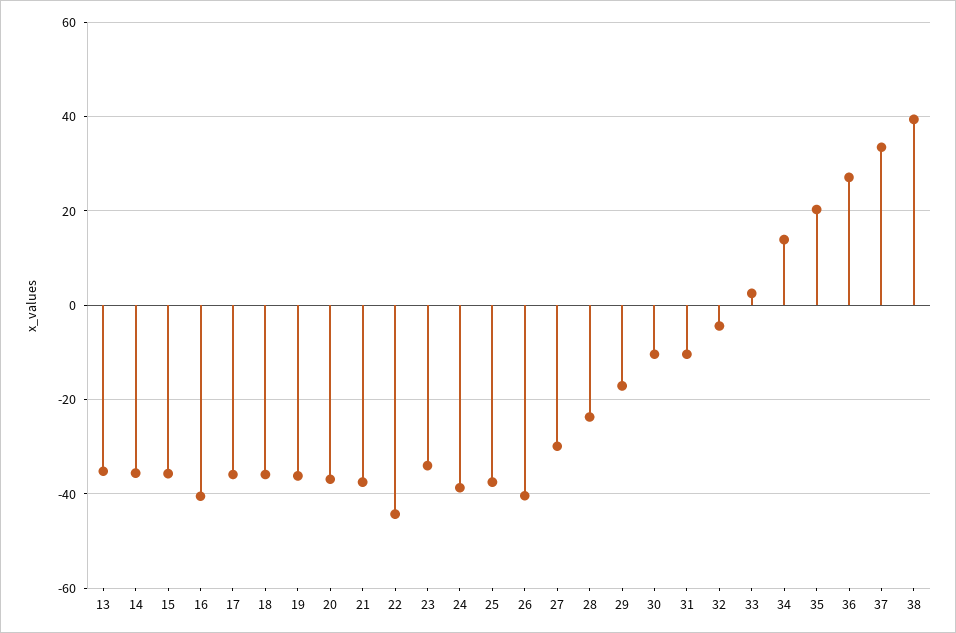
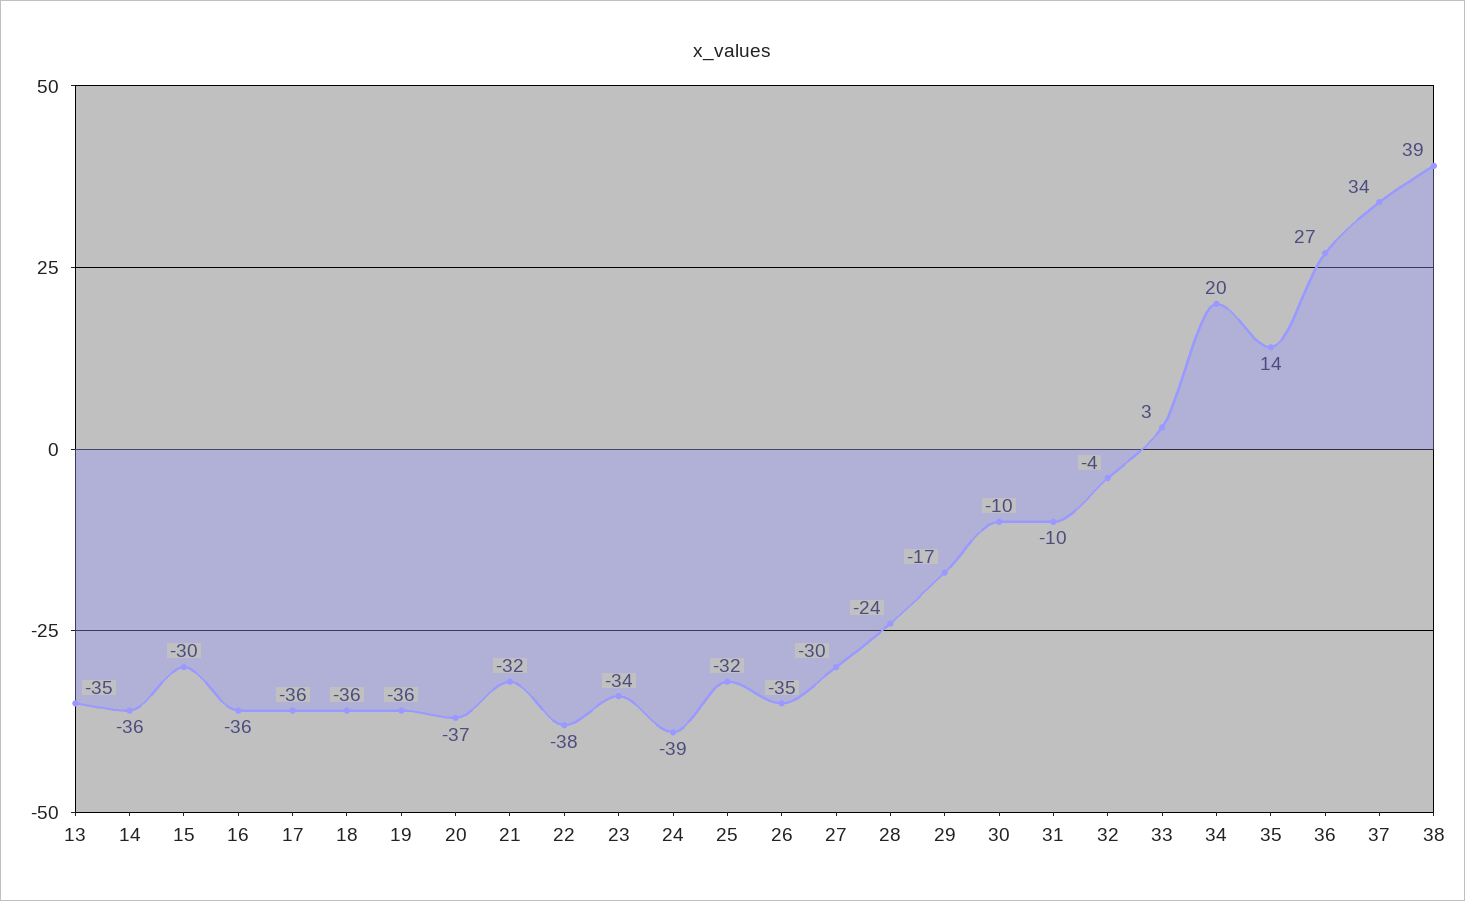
15: -36 -> -30
16: -40 -> -36
21: -38 -> -32
22: -44 -> -38
25: -38 -> -32
26: -40 -> -35
34: 14 -> 20
35: 20 -> 14

